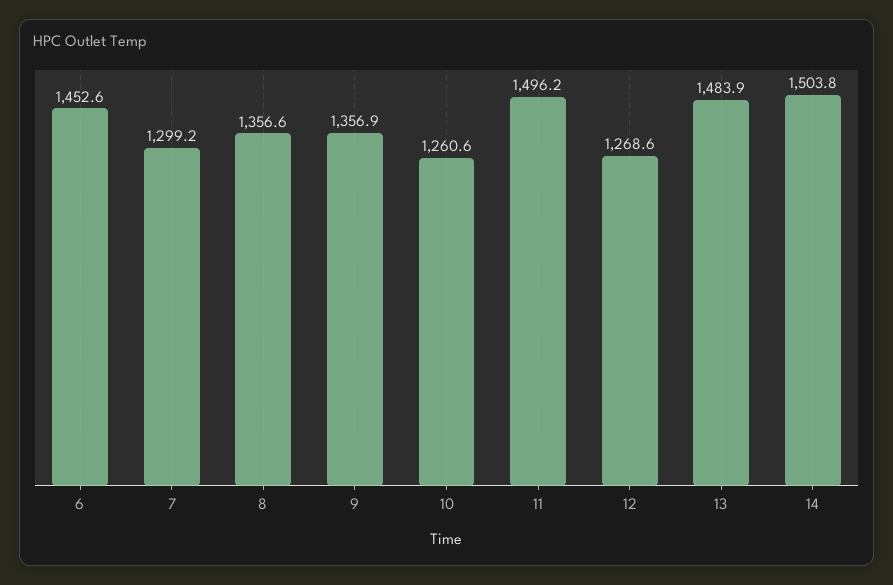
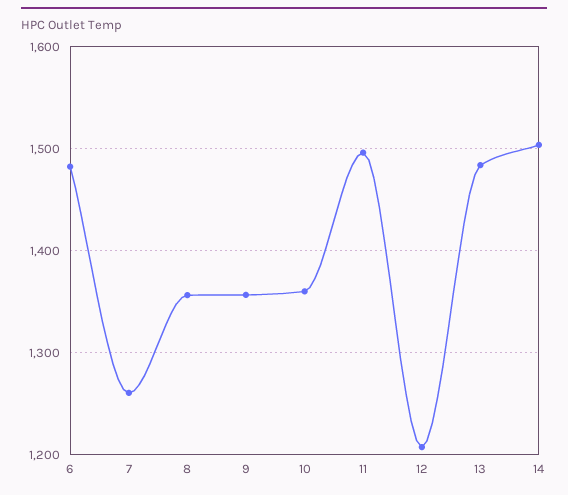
6: 1452.6 -> 1480
7: 1299.2 -> 1260
10: 1260.6 -> 1360
12: 1268.6 -> 1210

